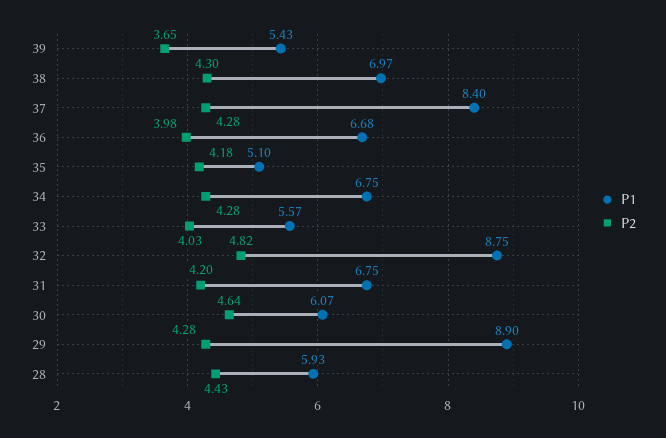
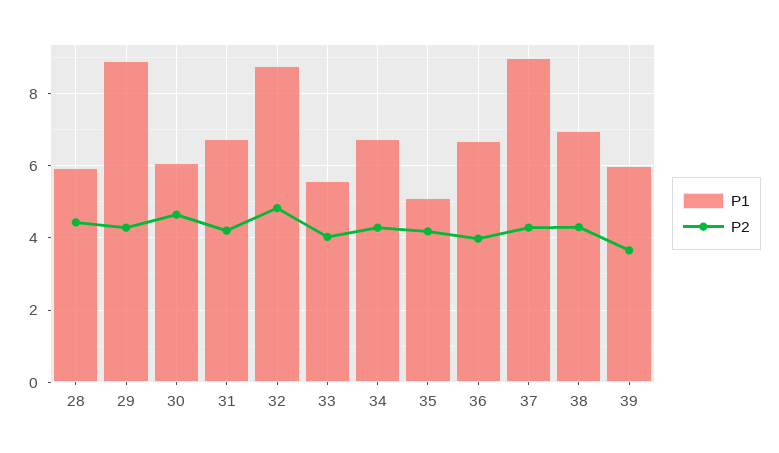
P1, 39: 5.43 -> 6
P1, 37: 8.4 -> 9

